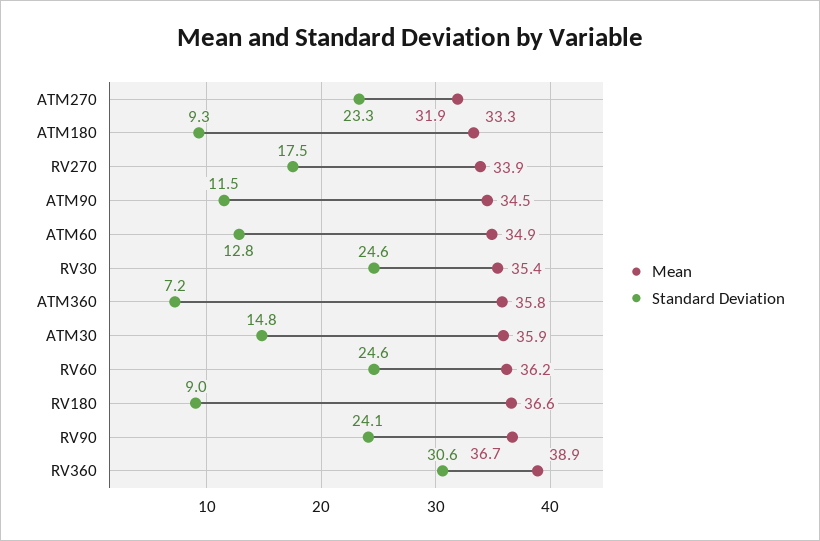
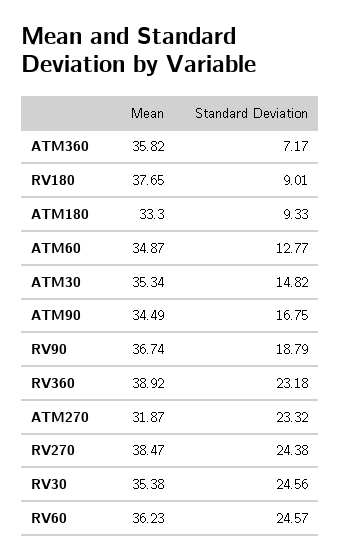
Mean, RV270: 33.9 -> 38.47
Standard Deviation, RV270: 17.5 -> 24.38
Standard Deviation, ATM90: 11.5 -> 16.75
Mean, ATM30: 35.9 -> 35.34
Mean, RV180: 36.6 -> 37.65
Standard Deviation, RV90: 24.1 -> 18.79
Standard Deviation, RV360: 30.6 -> 23.18

